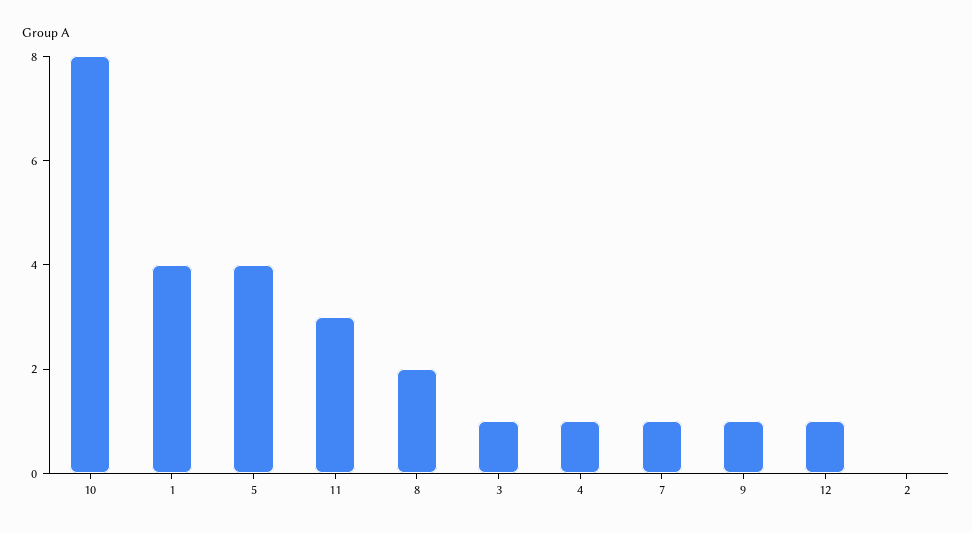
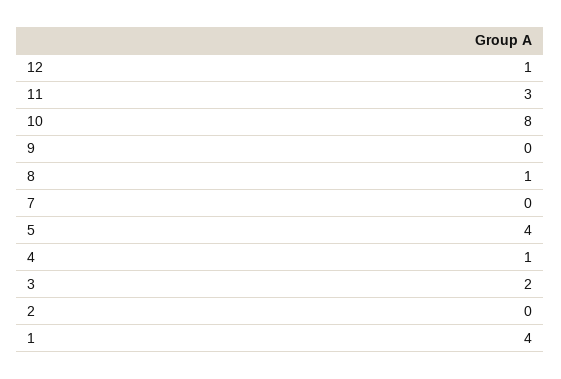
8: 2 -> 1
3: 1 -> 2
7: 1 -> 0
9: 1 -> 0

